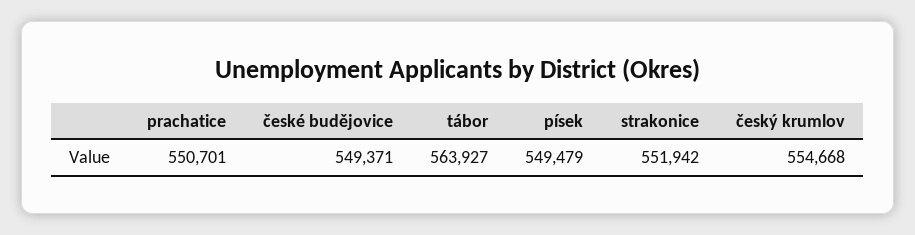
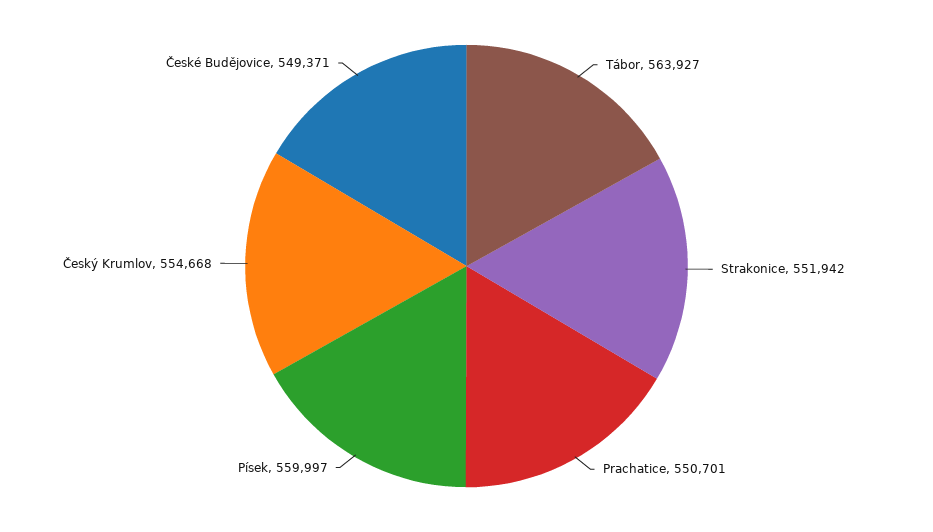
písek: 549479 -> 559997

